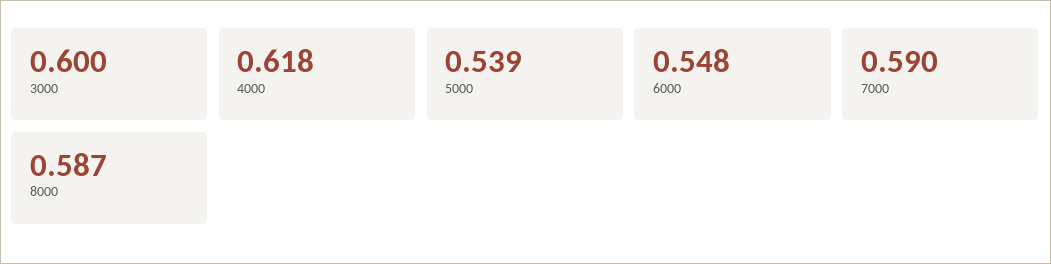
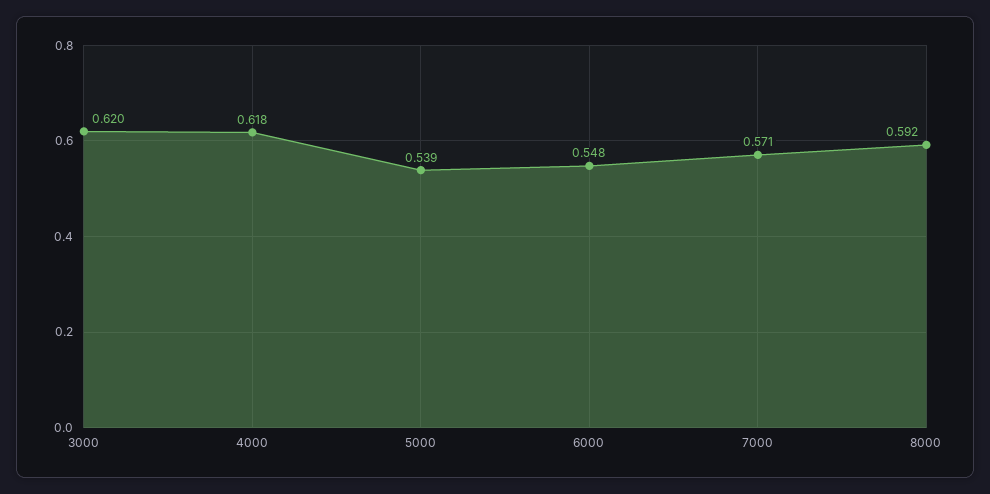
3000: 0.6 -> 0.62
7000: 0.59 -> 0.571
8000: 0.587 -> 0.592

